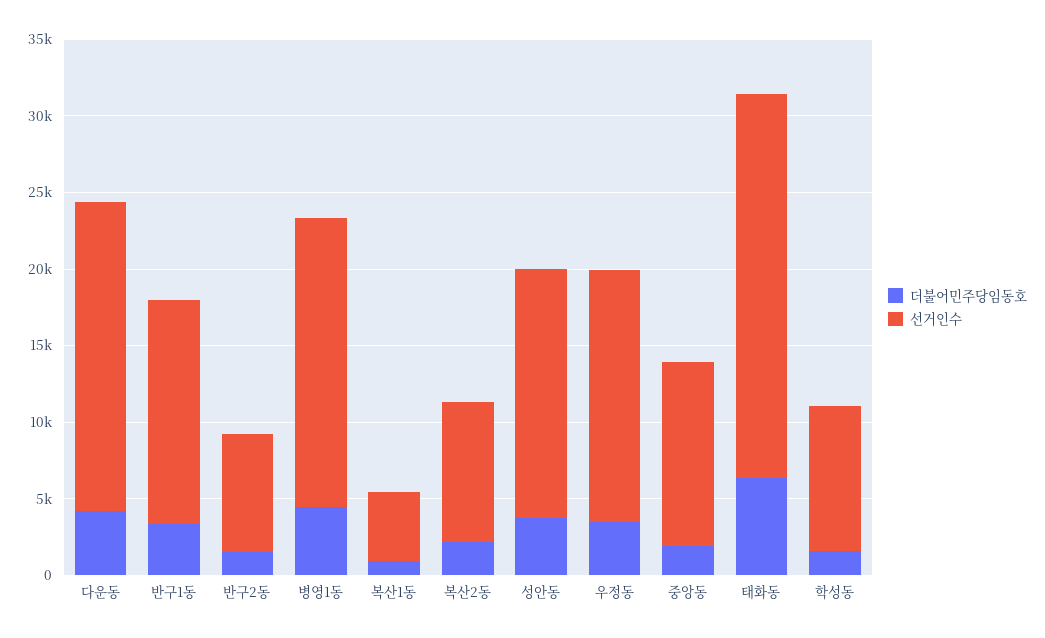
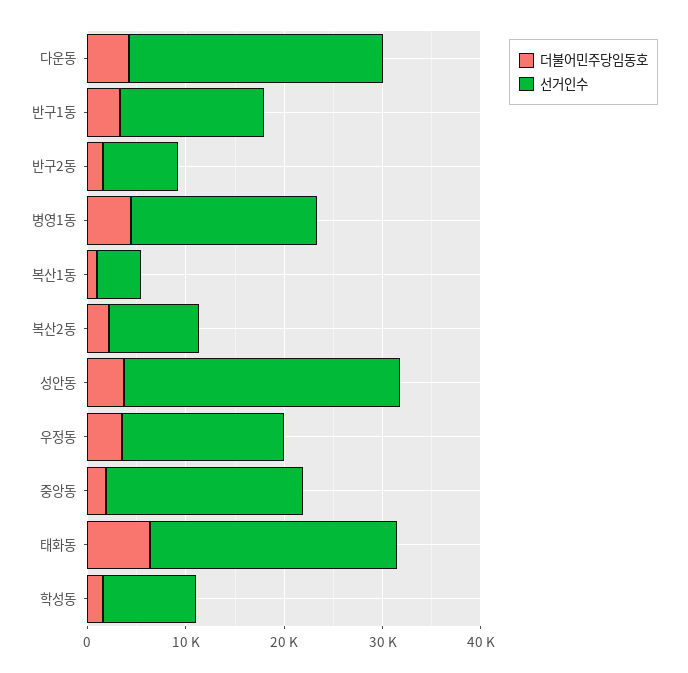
선거인수, 다운동: 20000 -> 26000
선거인수, 성안동: 16000 -> 28000
선거인수, 중앙동: 12000 -> 20000

